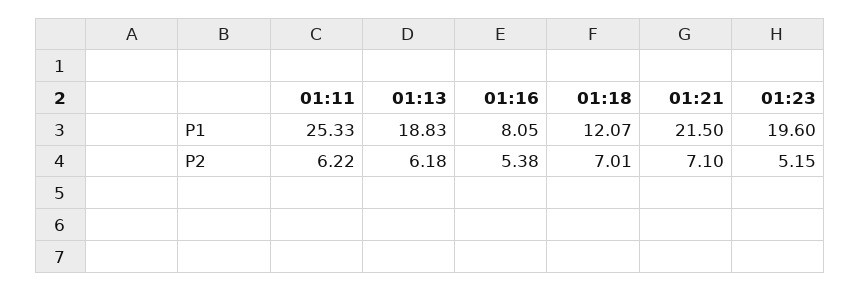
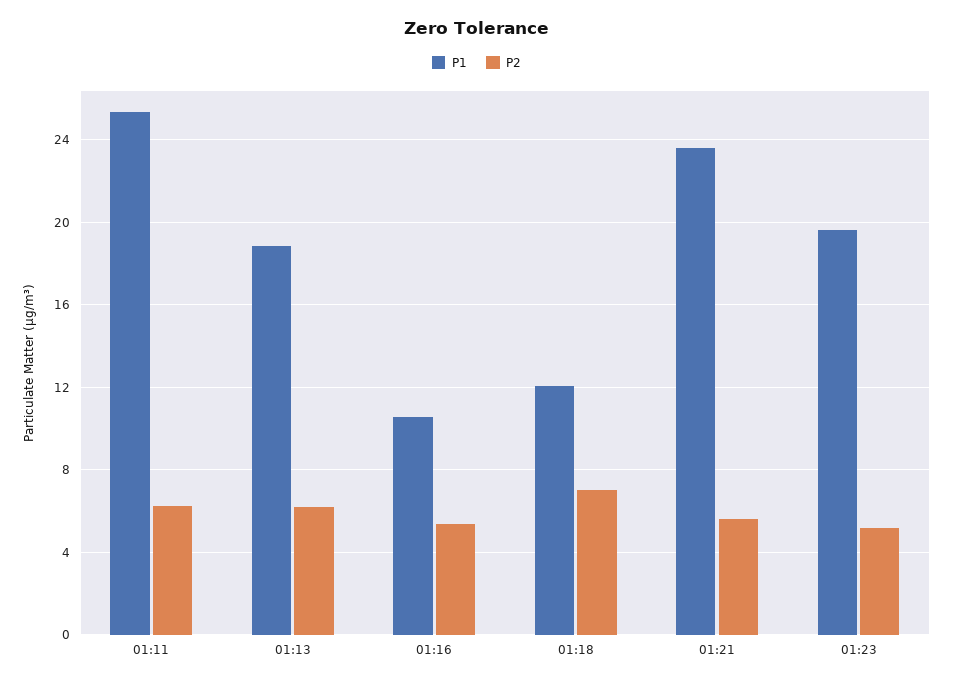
P1, 01:16: 8.05 -> 10.5
P1, 01:21: 21.5 -> 23.5
P2, 01:21: 7.1 -> 5.5

